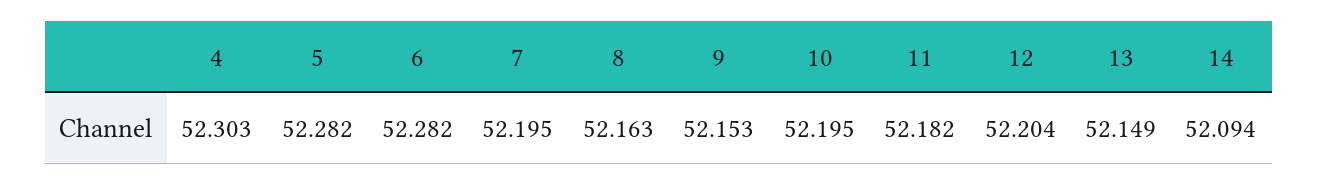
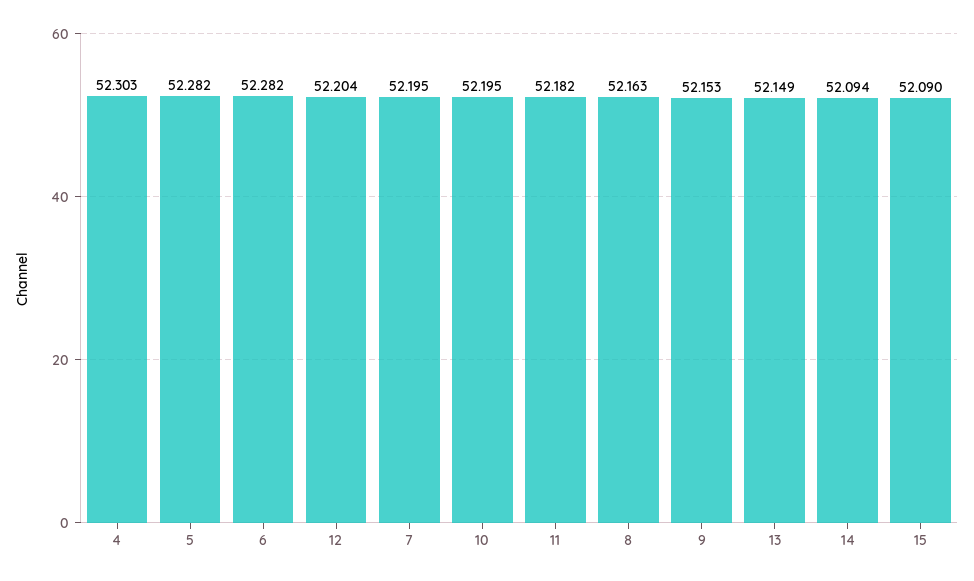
15: none -> 52.09

